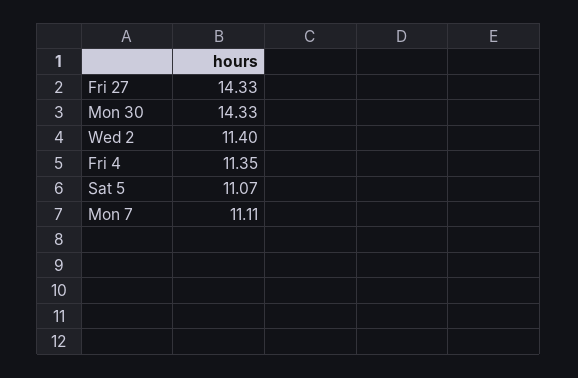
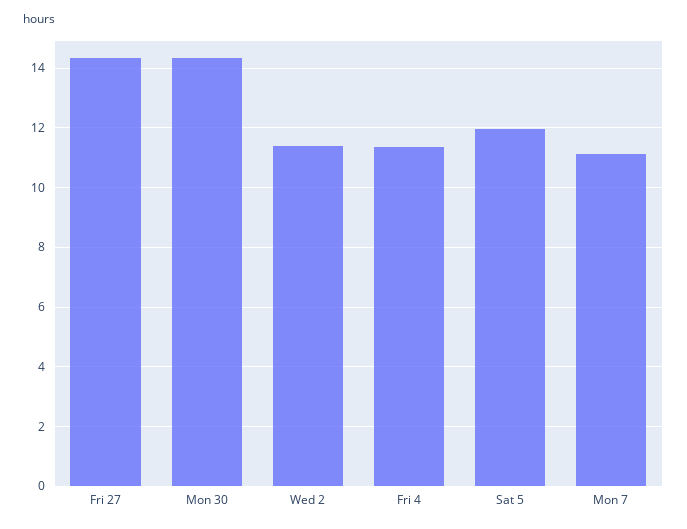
Sat 5: 11.07 -> 12

